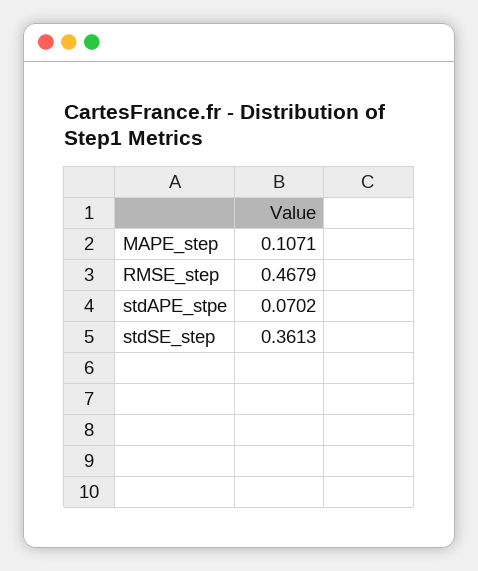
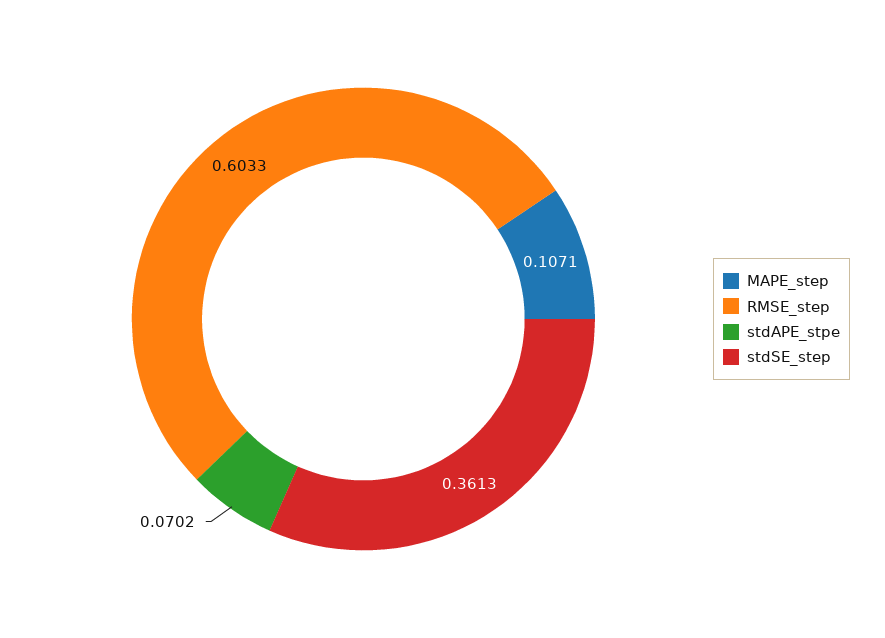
RMSE_step: 0.4679 -> 0.6033

